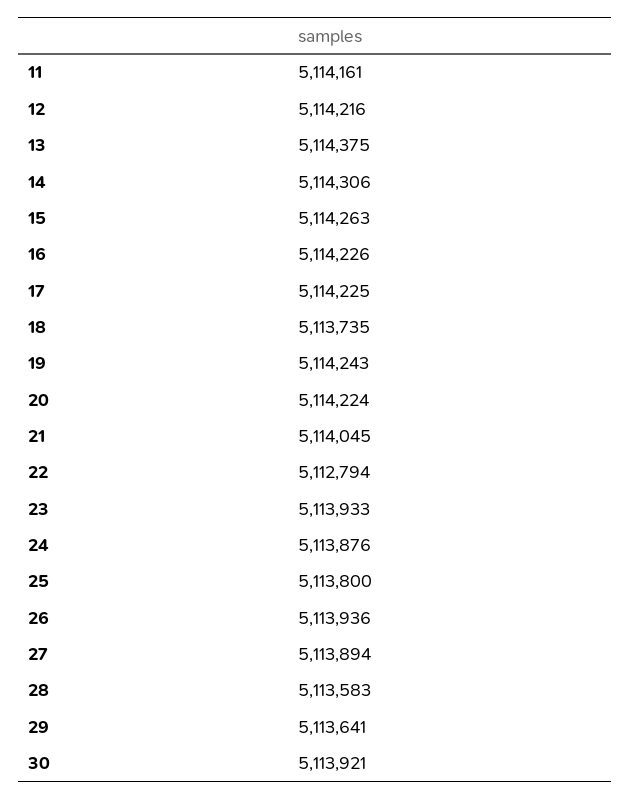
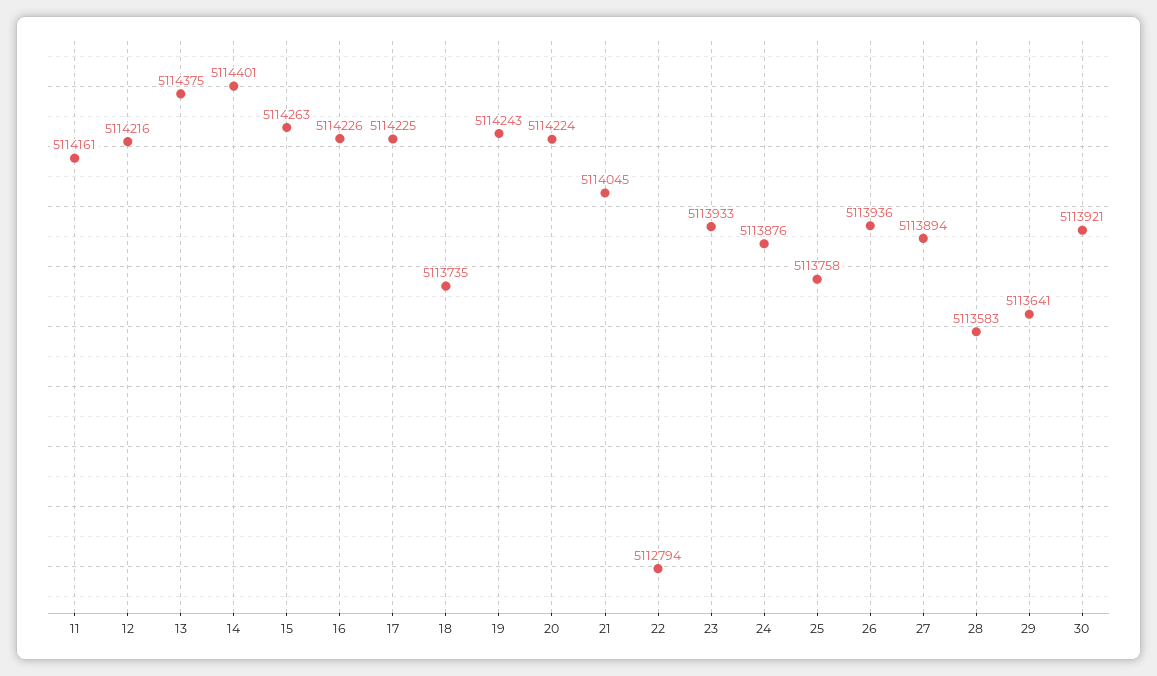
14: 5114306 -> 5114401
25: 5113800 -> 5113758

